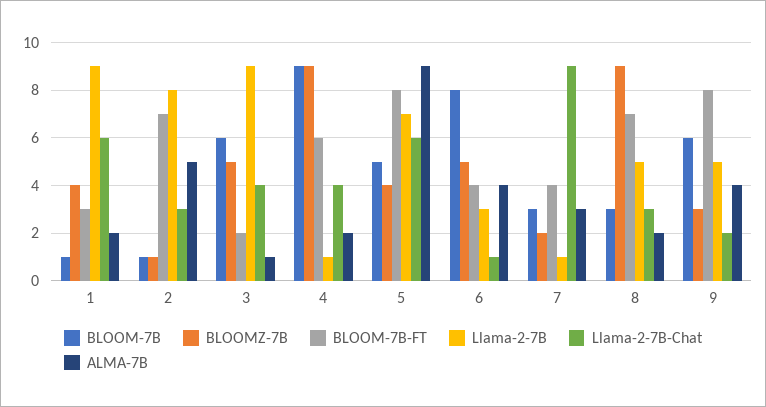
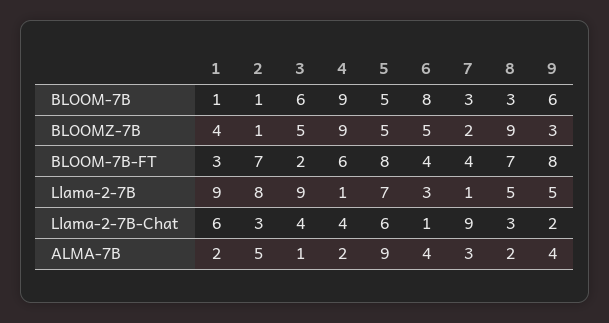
BLOOMZ-7B, 5: 4 -> 5

